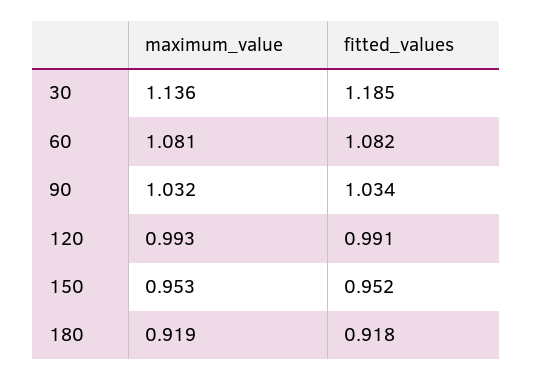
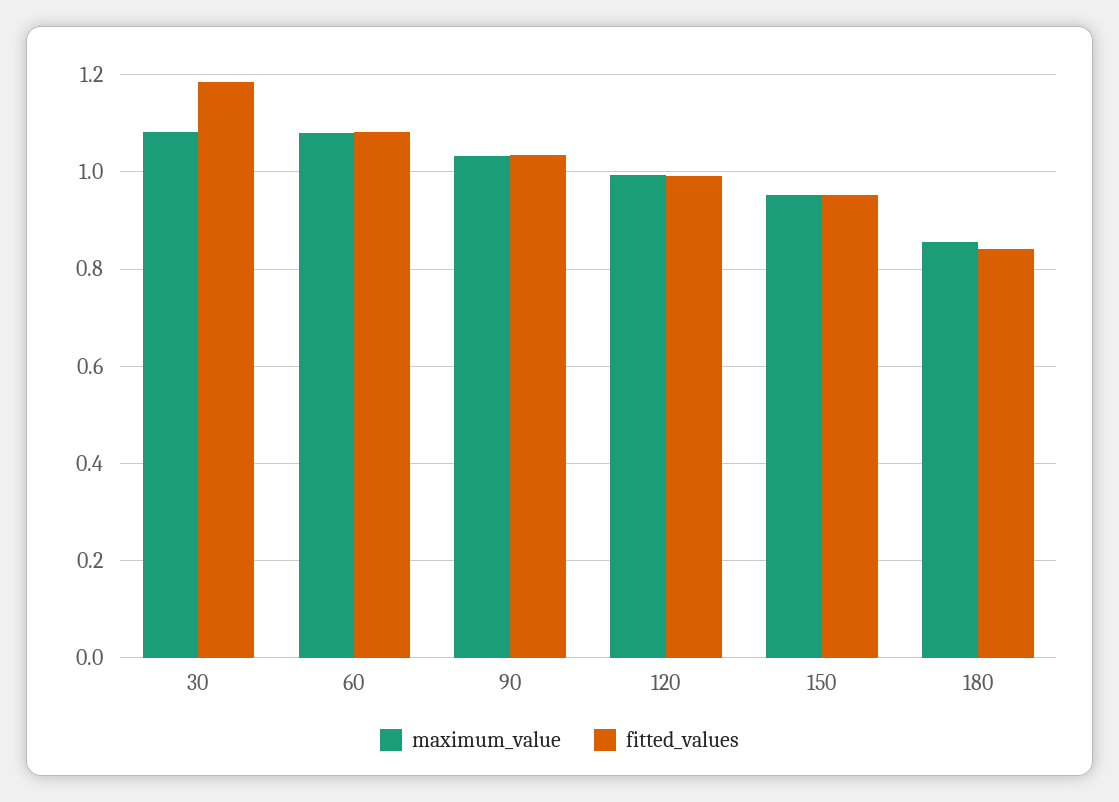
maximum_value, 30: 1.136 -> 1.08
maximum_value, 180: 0.919 -> 0.86
fitted_values, 180: 0.918 -> 0.84

